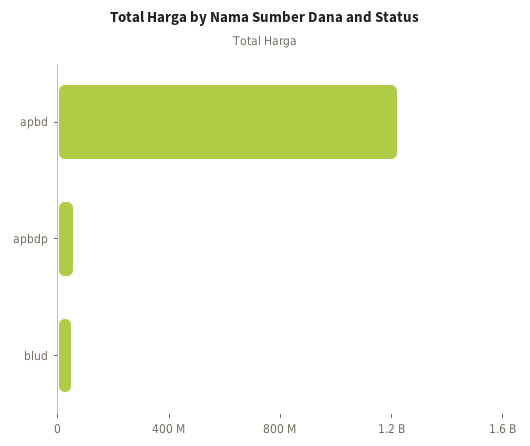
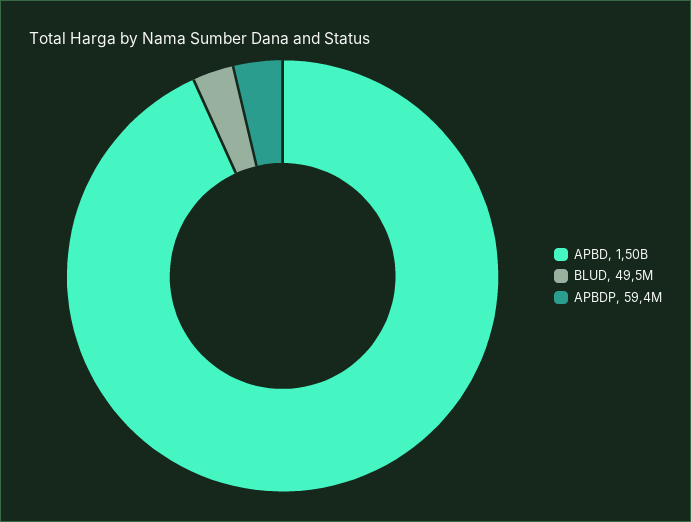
apbd: 1200000000 -> 1500000000

